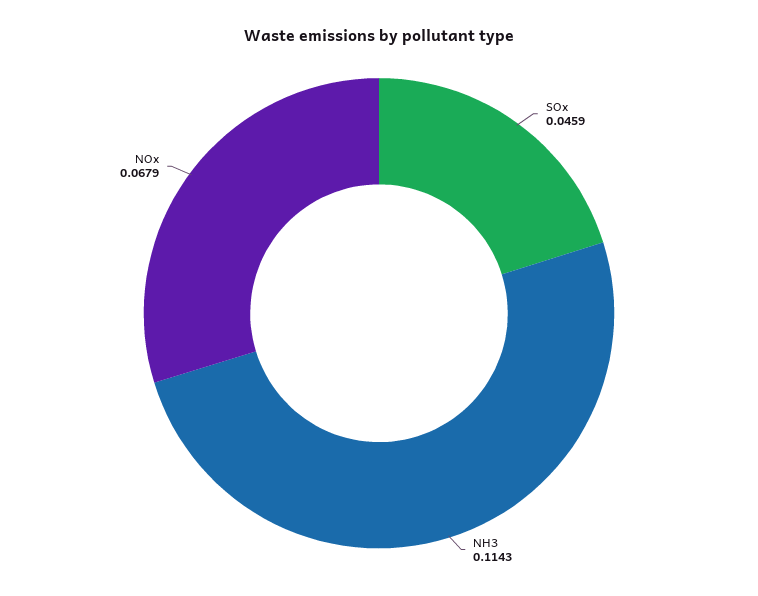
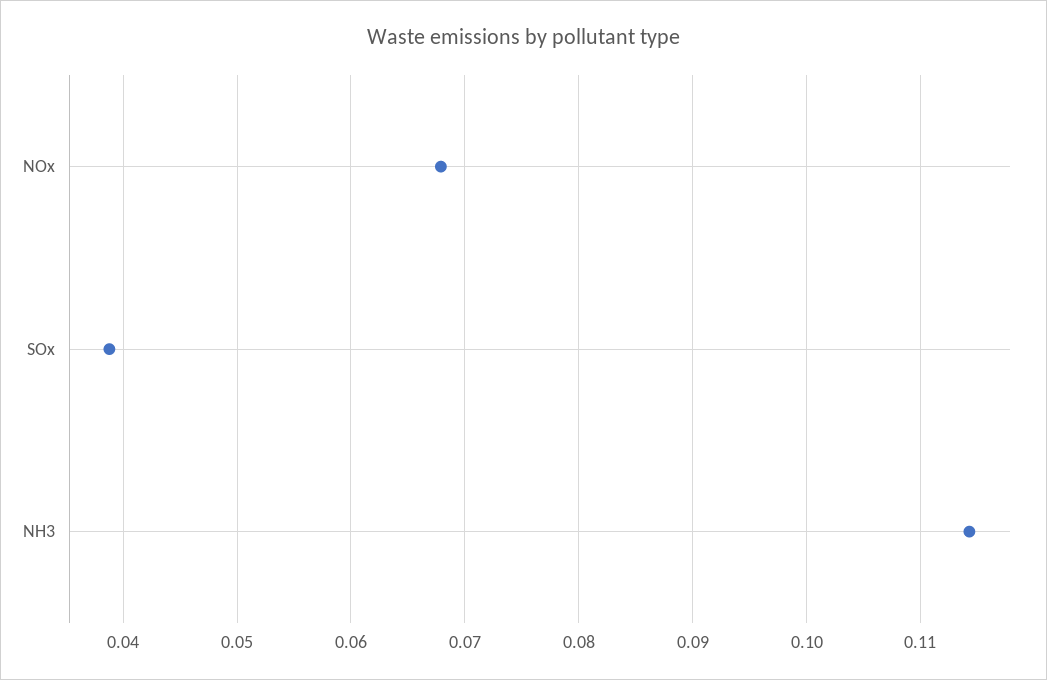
SOx: 0.0459 -> 0.039

